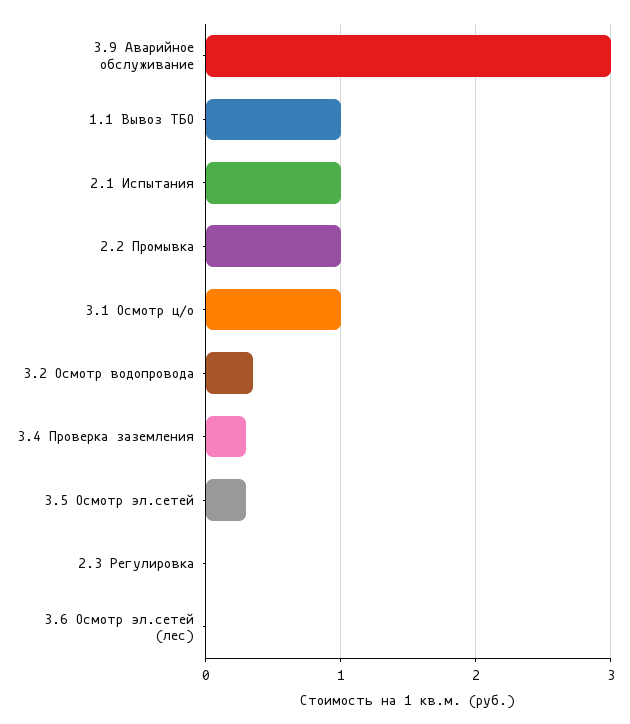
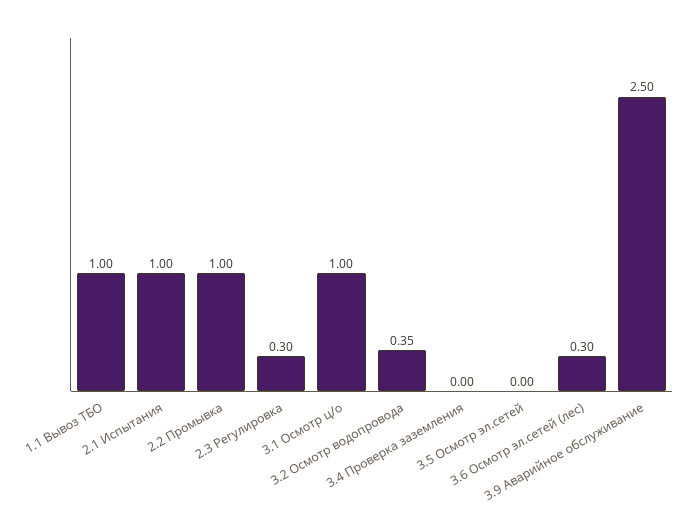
3.9 Аварийное обслуживание: 3 -> 2.5
3.4 Проверка заземления: 0.3 -> 0
3.5 Осмотр эл.сетей: 0.3 -> 0
2.3 Регулировка: 0 -> 0.3
3.6 Осмотр эл.сетей (лес): 0 -> 0.3

